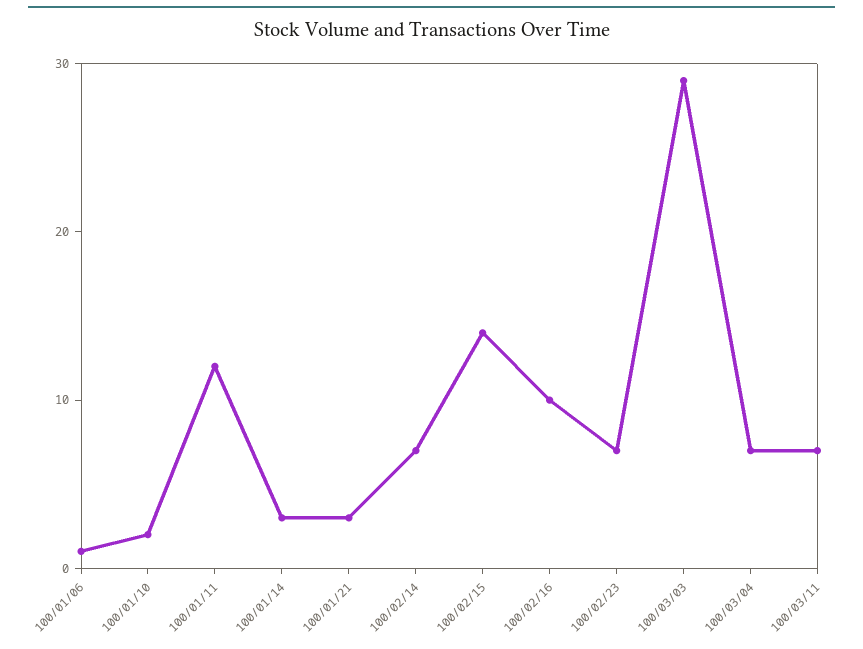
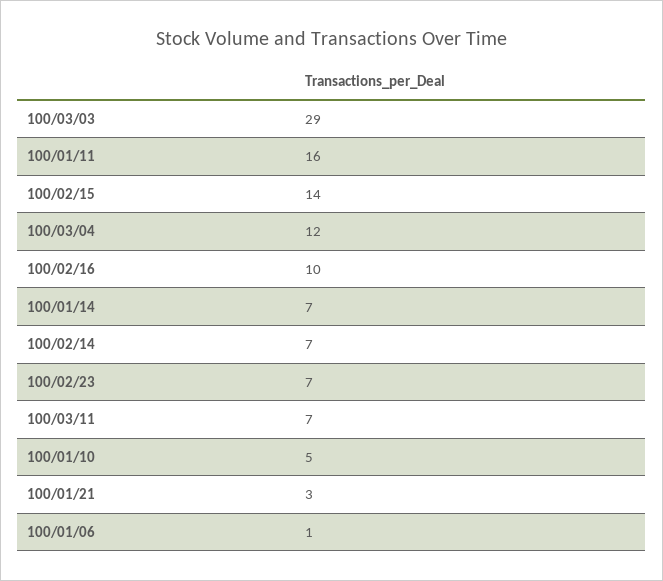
100/01/10: 2 -> 5
100/01/11: 12 -> 16
100/01/14: 3 -> 7
100/03/04: 7 -> 12

